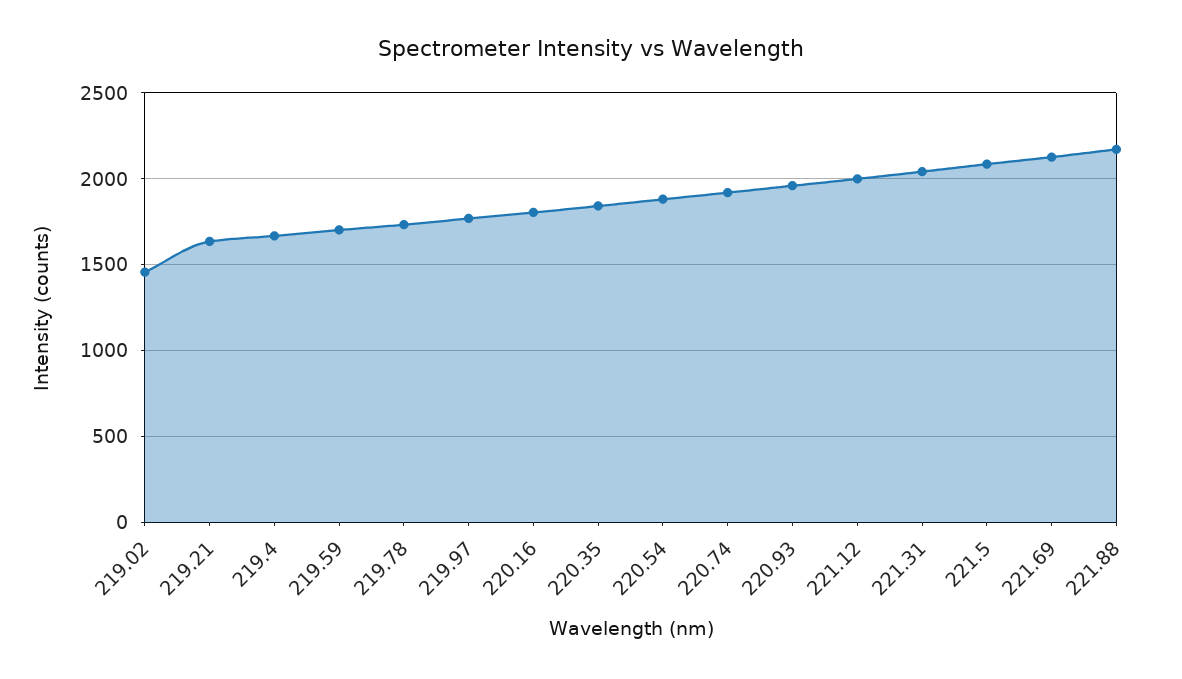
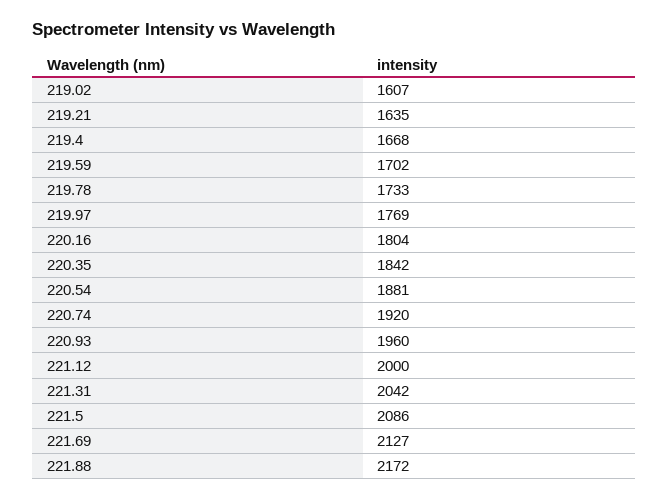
219.02: 1450 -> 1607

